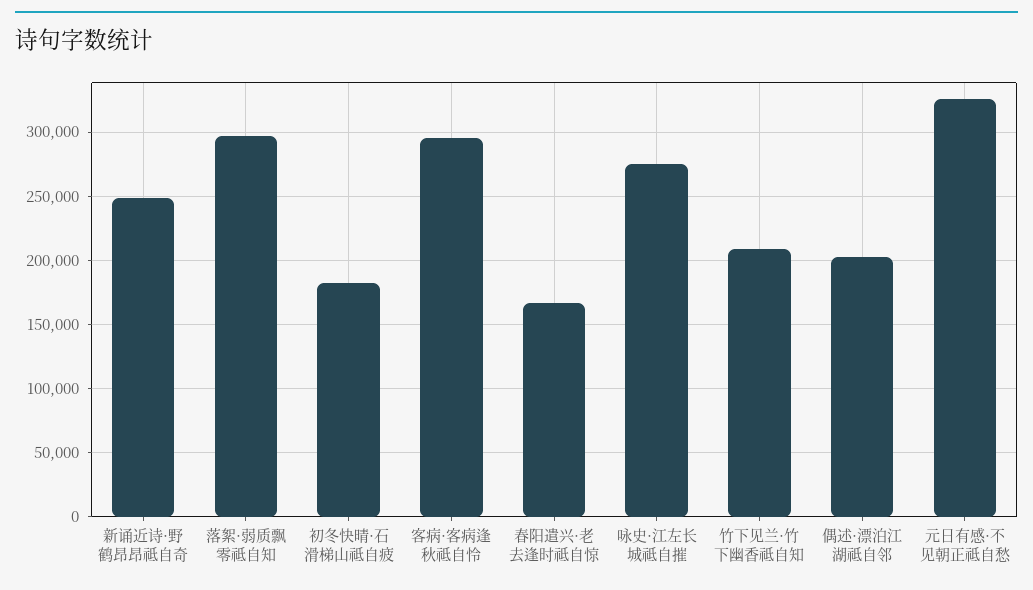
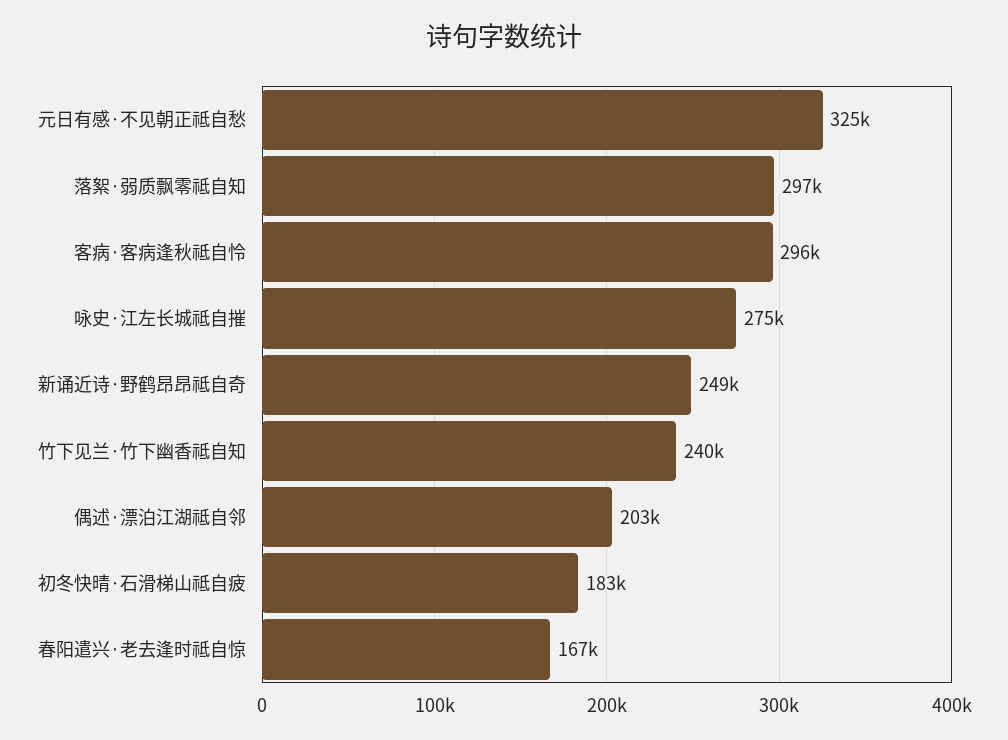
竹下见兰·竹下幽香祗自知: 210000 -> 240000

